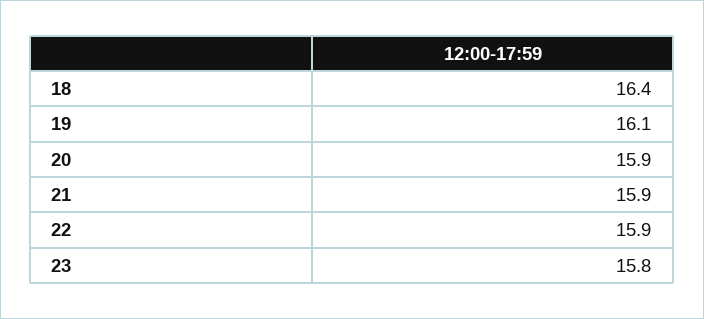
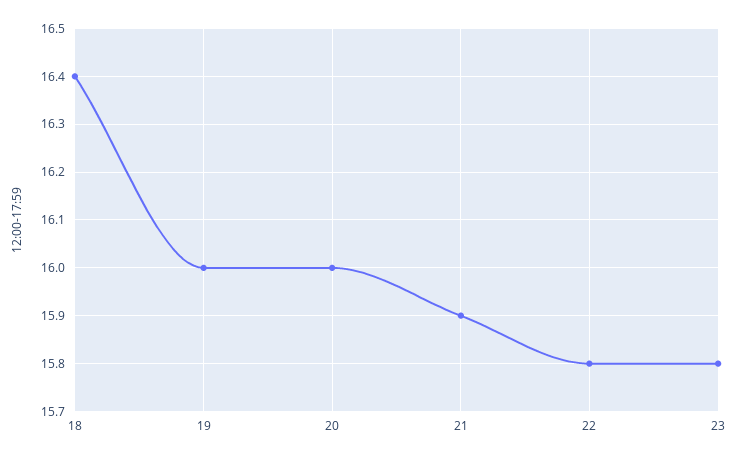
19: 16.1 -> 16
20: 15.9 -> 16
22: 15.9 -> 15.8

